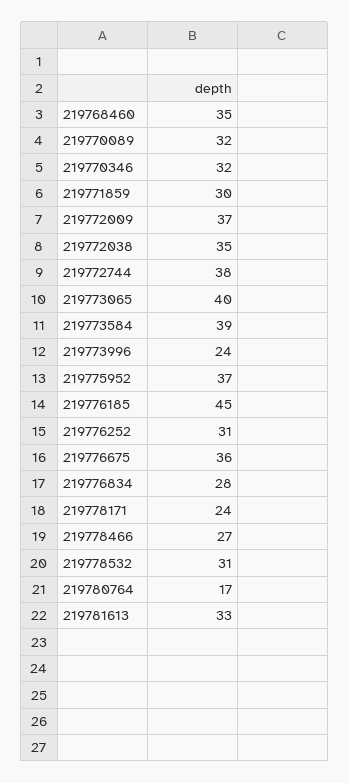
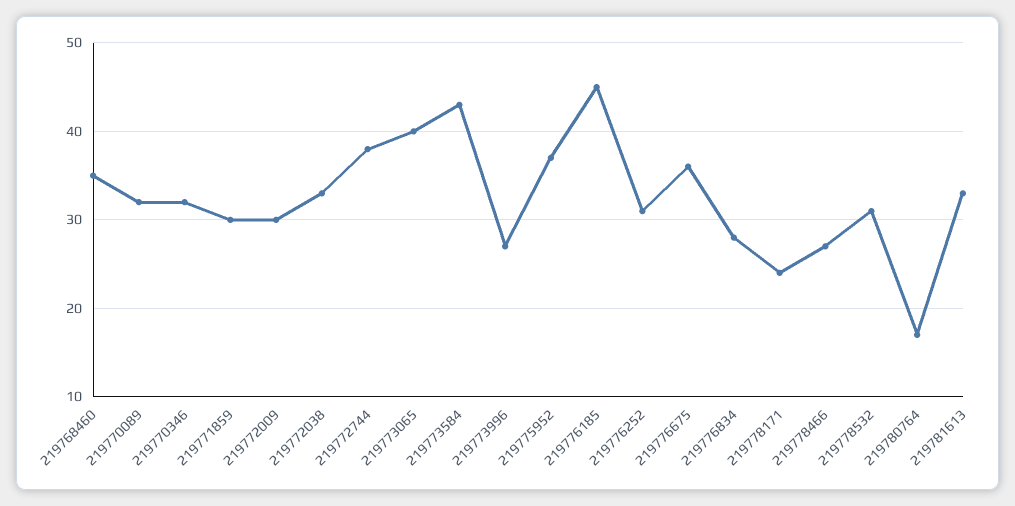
219772009: 37 -> 30
219772038: 35 -> 33
219773584: 39 -> 43
219773996: 24 -> 27

